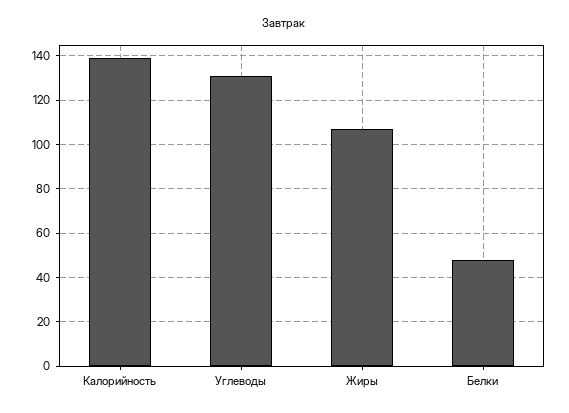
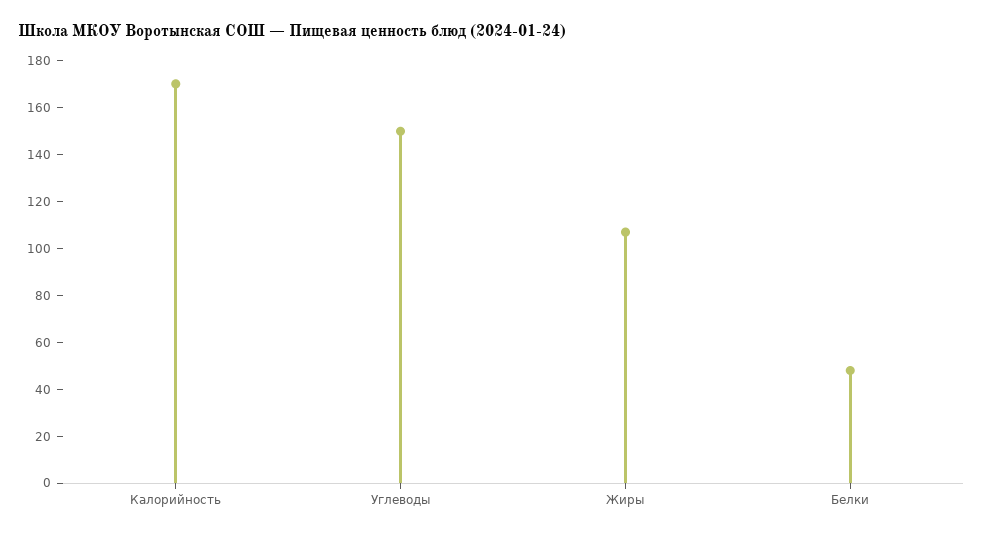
Калорийность: 140 -> 170
Углеводы: 130 -> 150

